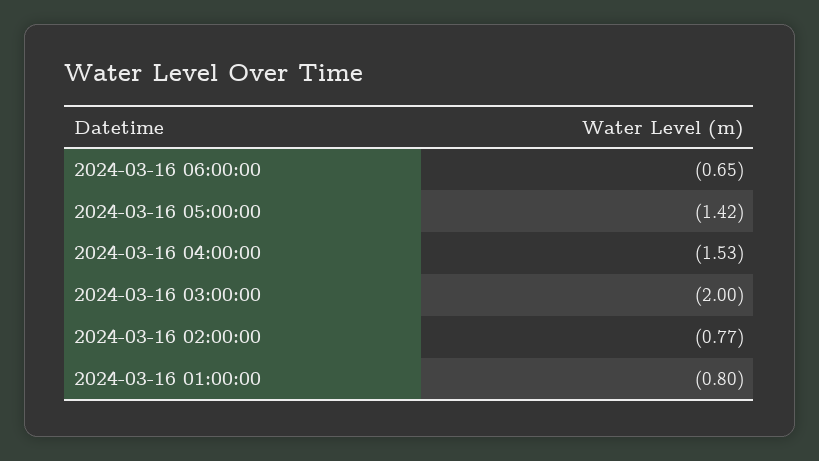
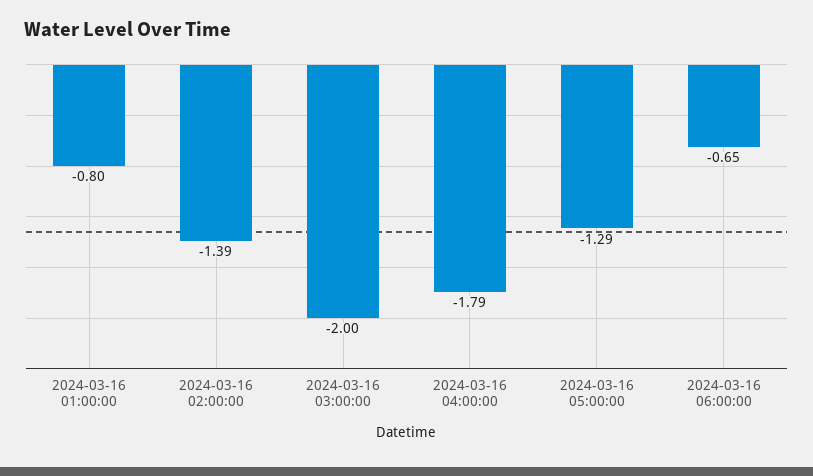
2024-03-16 05:00:00: -1.42 -> -1.29
2024-03-16 04:00:00: -1.53 -> -1.79
2024-03-16 02:00:00: -0.77 -> -1.39

